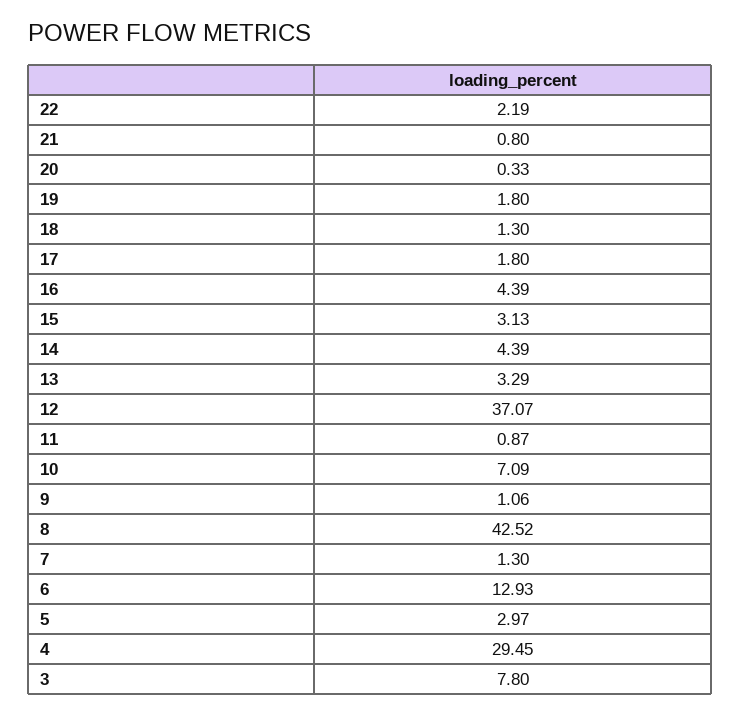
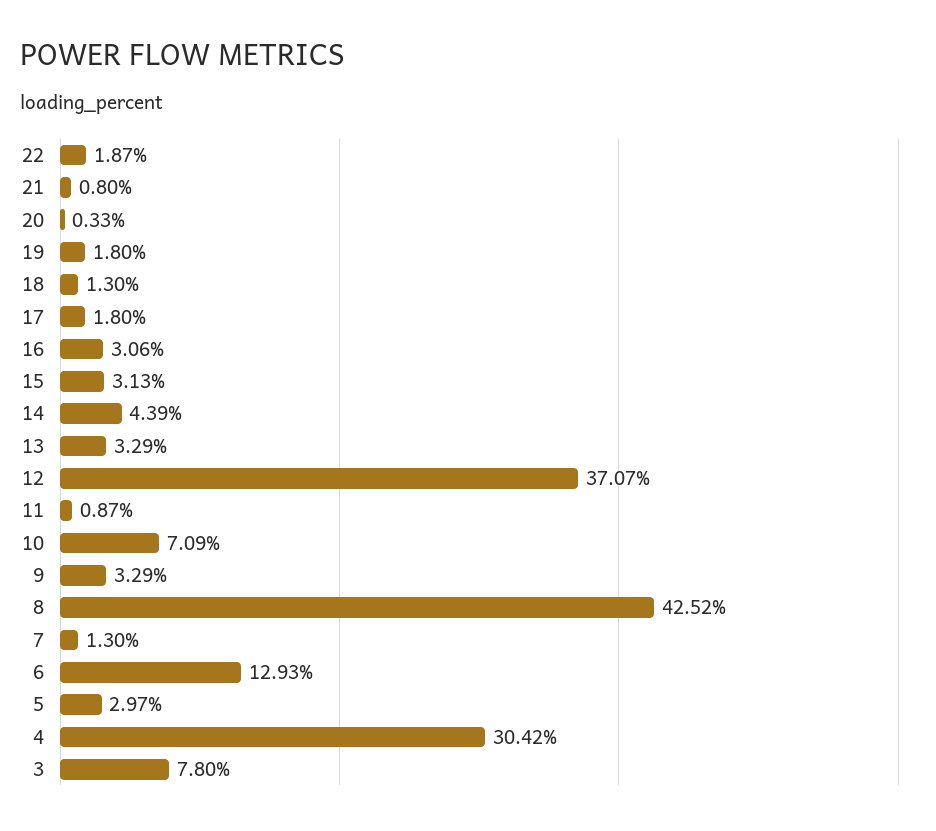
22: 2.19 -> 1.87
16: 4.39 -> 3.06
9: 1.06 -> 3.29
4: 29.45 -> 30.42

